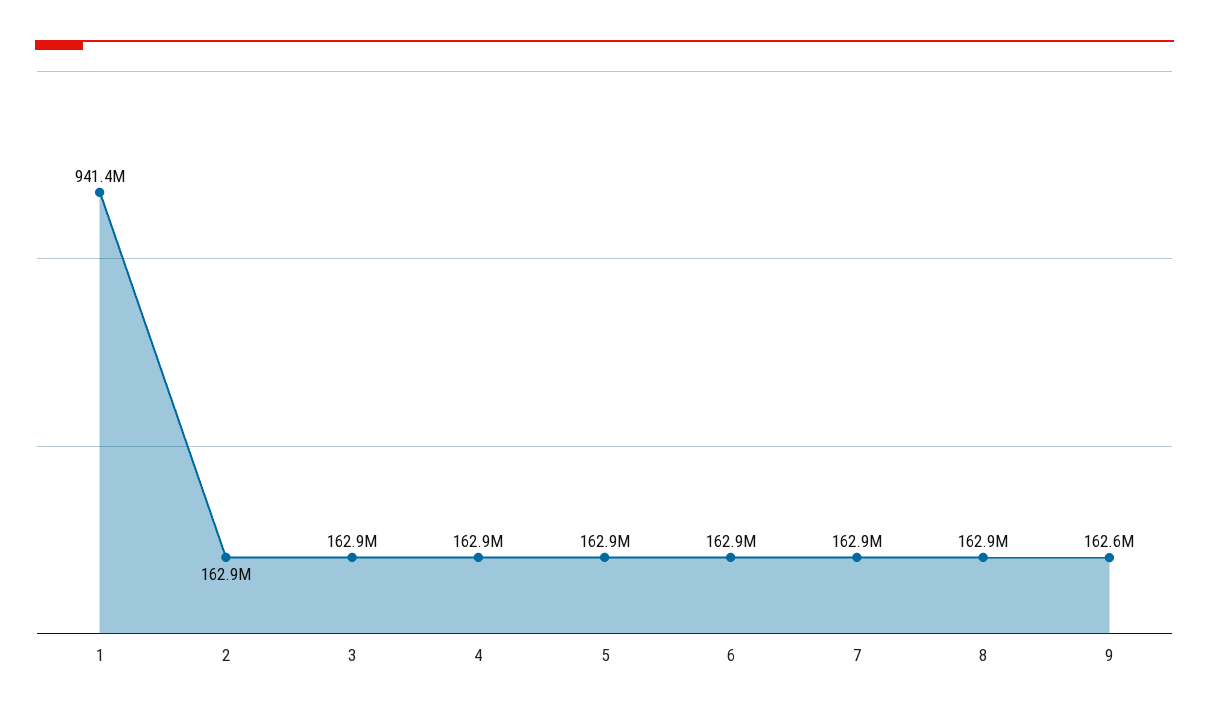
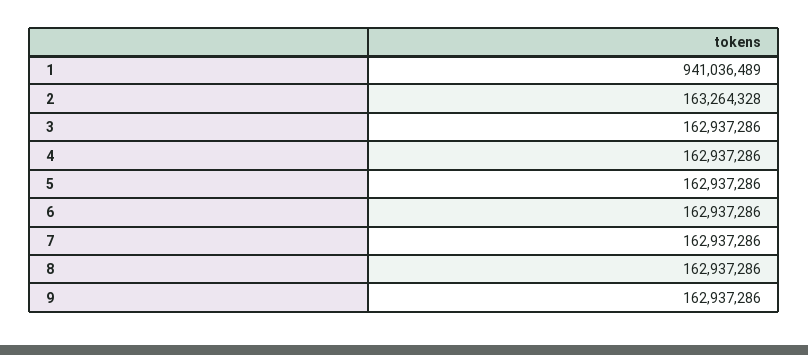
1: 941400000 -> 941036489
2: 162900000 -> 163264328
9: 162600000 -> 162937286

